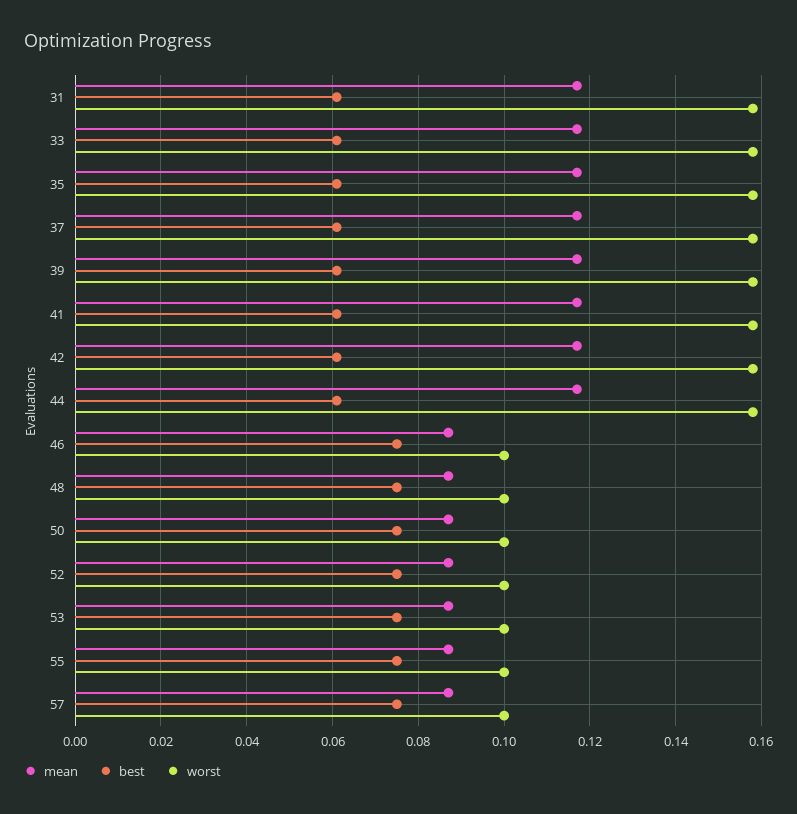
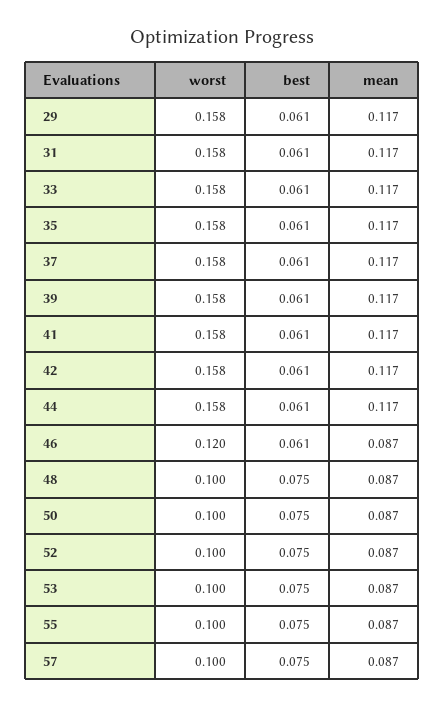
best, 46: 0.075 -> 0.061
worst, 46: 0.1 -> 0.12
worst, 29: none -> 0.158
best, 29: none -> 0.061
mean, 29: none -> 0.117

